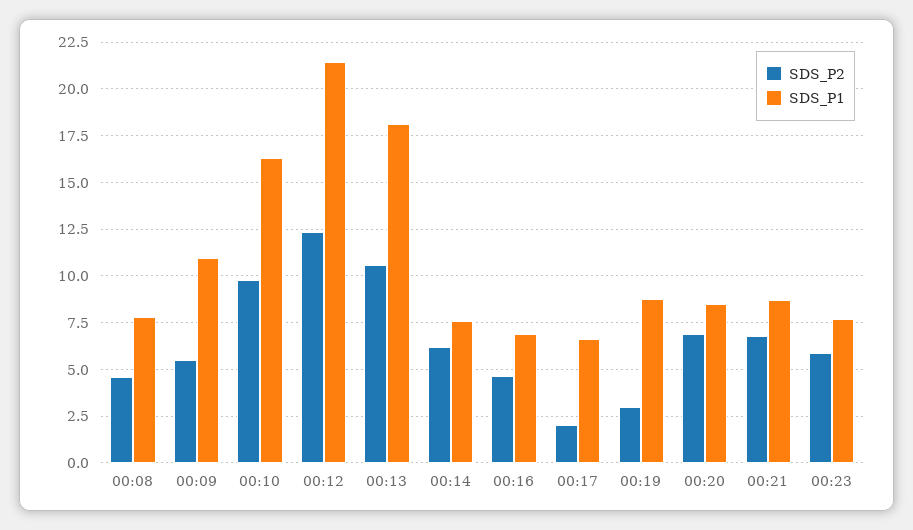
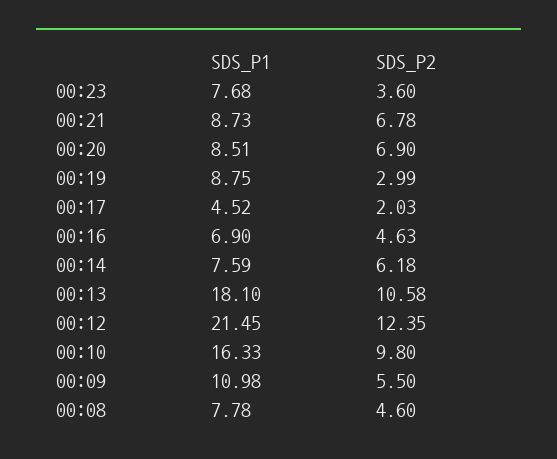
SDS_P1, 00:17: 6.5 -> 4.52
SDS_P2, 00:23: 6 -> 3.6

